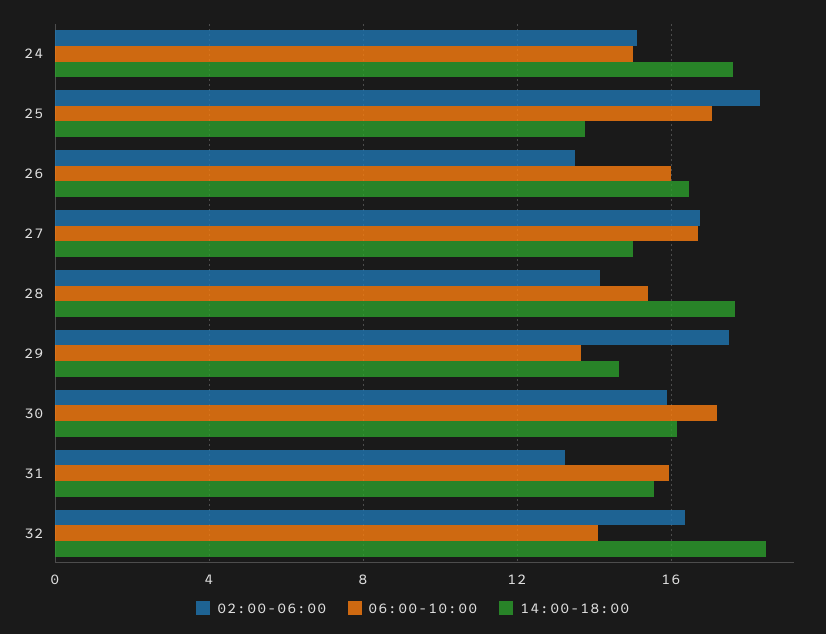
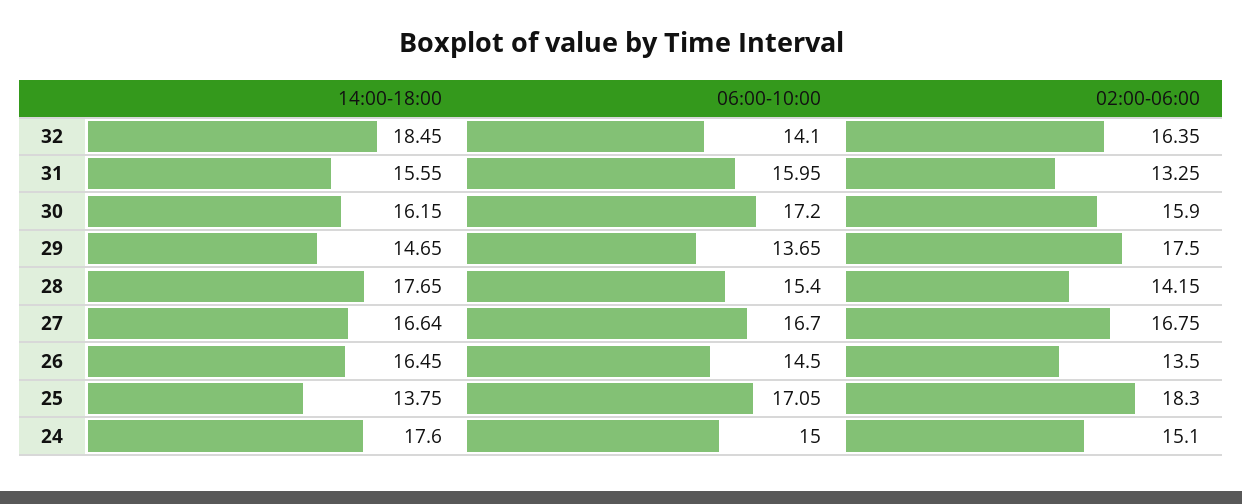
06:00-10:00, 26: 16 -> 14.5
14:00-18:00, 27: 15 -> 16.64

